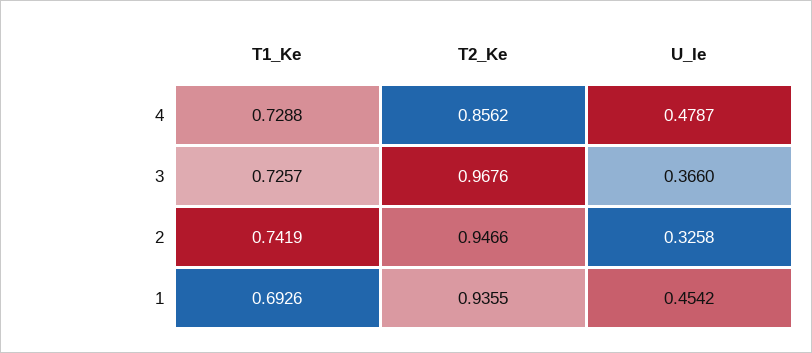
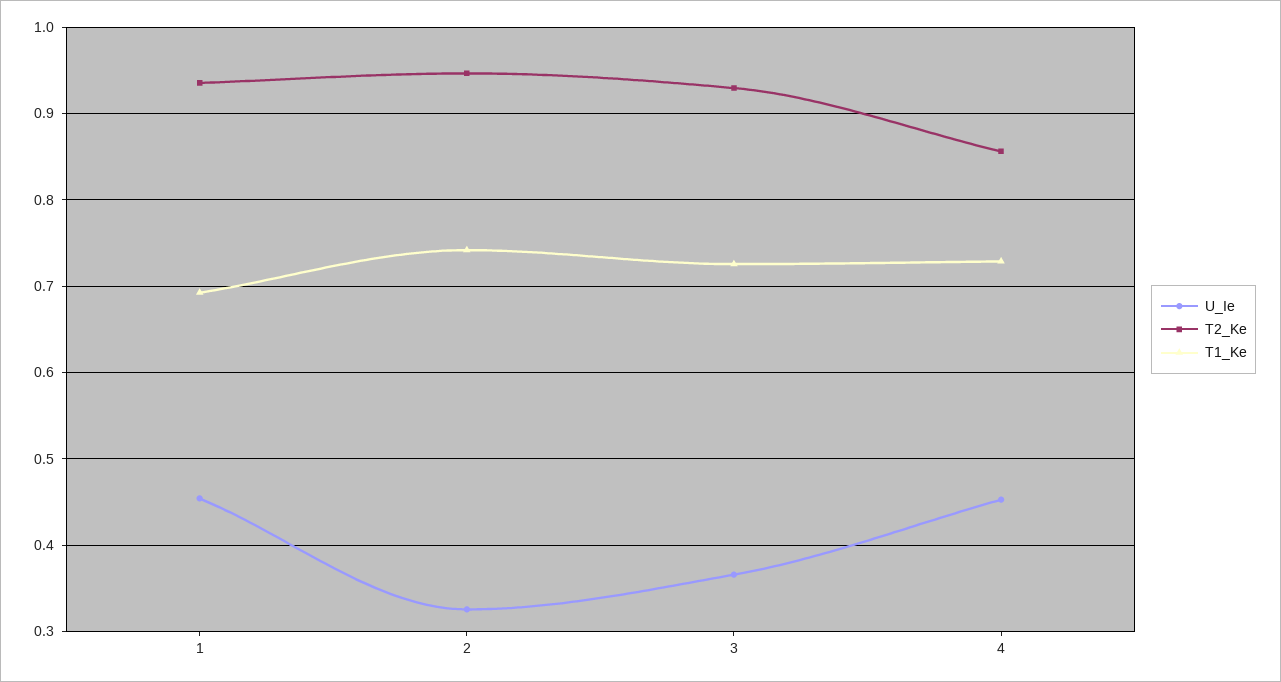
U_Ie, 4: 0.4787 -> 0.45
T2_Ke, 3: 0.9676 -> 0.93

